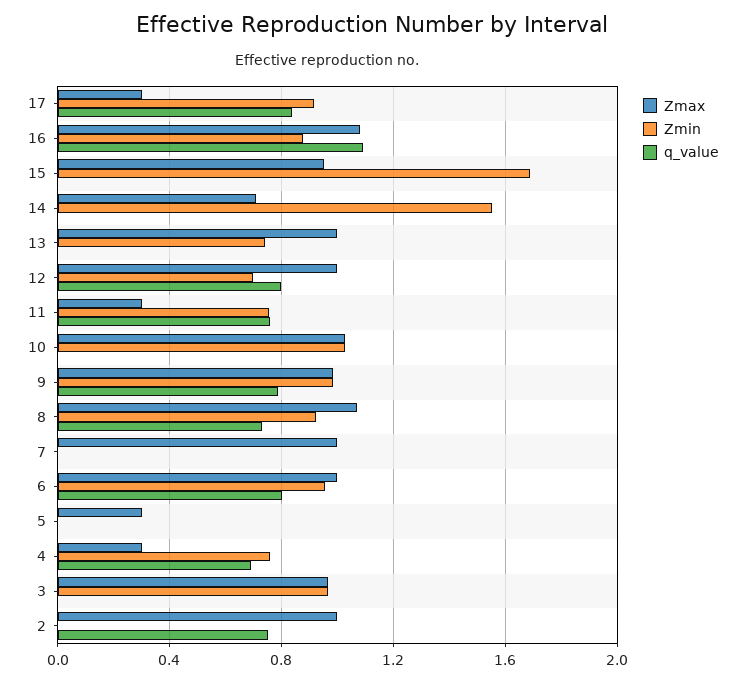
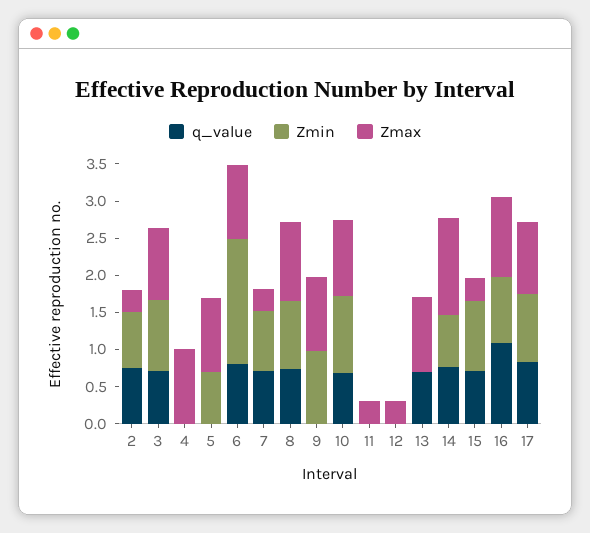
Zmax, 17: 0.3 -> 1
Zmax, 15: 0.95 -> 0.25
Zmin, 15: 1.7 -> 1
q_value, 15: 0 -> 0.75
Zmax, 14: 0.7 -> 1.25
Zmin, 14: 1.55 -> 0.75
q_value, 14: 0 -> 0.75
Zmin, 13: 0.75 -> 0
q_value, 13: 0 -> 0.75
Zmax, 12: 1 -> 0.25
Zmin, 12: 0.7 -> 0
q_value, 12: 0.8 -> 0
Zmin, 11: 0.75 -> 0
q_value, 11: 0.75 -> 0
q_value, 10: 0 -> 0.75
q_value, 9: 0.8 -> 0
Zmax, 7: 1 -> 0.25
Zmin, 7: 0 -> 0.75
q_value, 7: 0 -> 0.75
Zmin, 6: 0.95 -> 1.75
Zmax, 5: 0.3 -> 1
Zmin, 5: 0 -> 0.75
Zmax, 4: 0.3 -> 1
Zmin, 4: 0.75 -> 0
q_value, 4: 0.7 -> 0
q_value, 3: 0 -> 0.75
Zmax, 2: 1 -> 0.25
Zmin, 2: 0 -> 0.75

